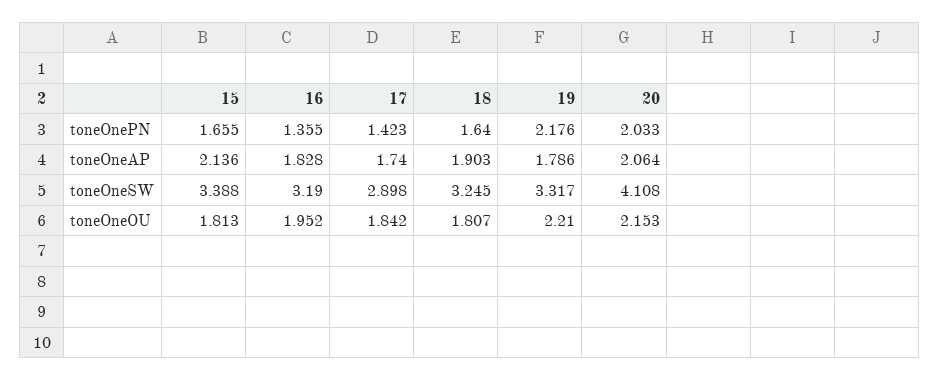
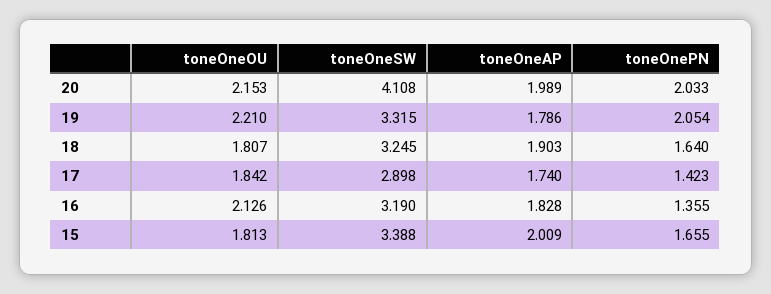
19, toneOnePN: 2.176 -> 2.054
15, toneOneAP: 2.136 -> 2.009
20, toneOneAP: 2.064 -> 1.989
19, toneOneSW: 3.317 -> 3.315
16, toneOneOU: 1.952 -> 2.126

